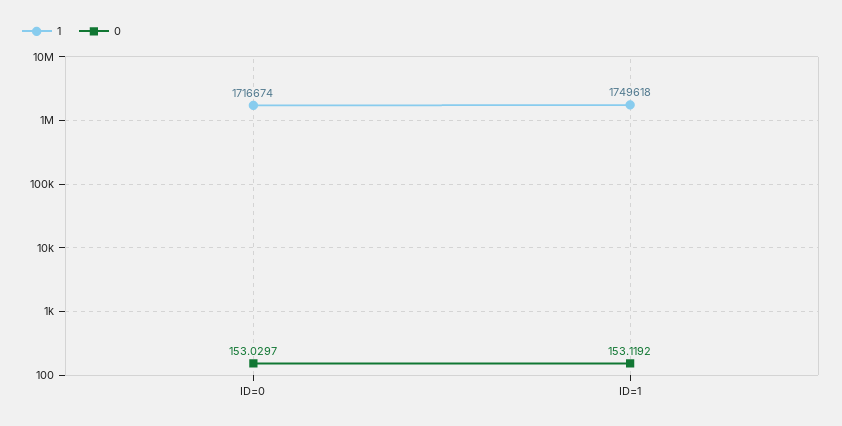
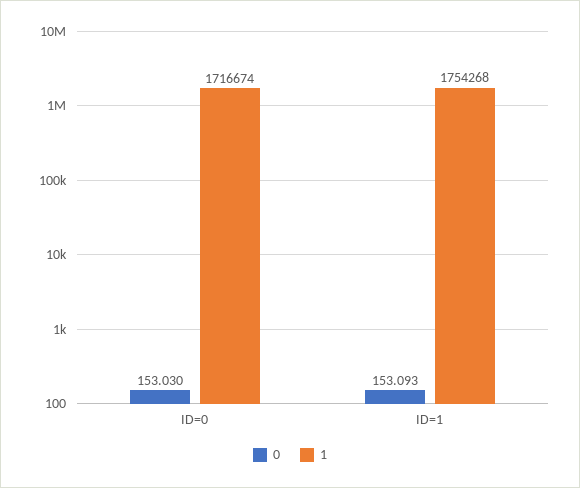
1, ID=1: 1749618 -> 1754268
0, ID=1: 153.1192 -> 153.093

